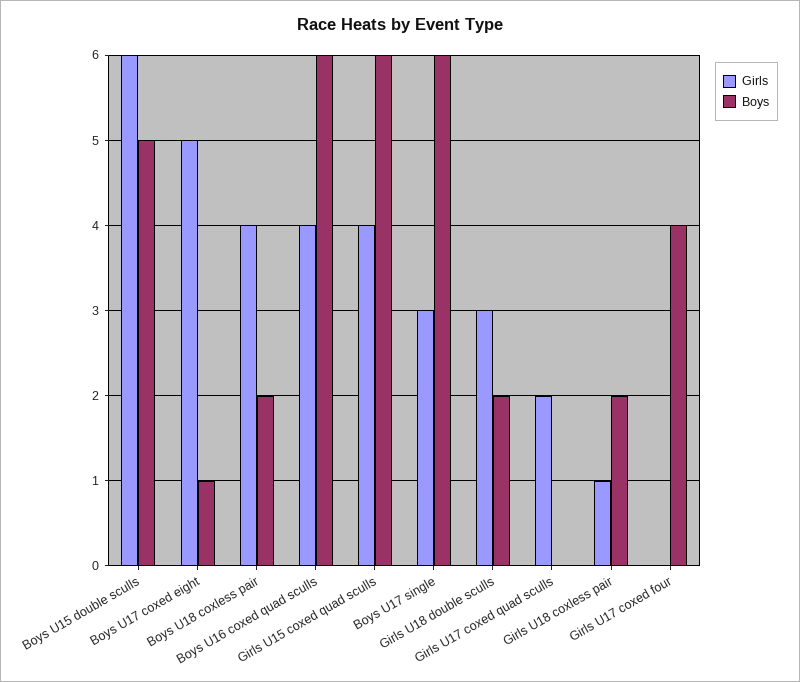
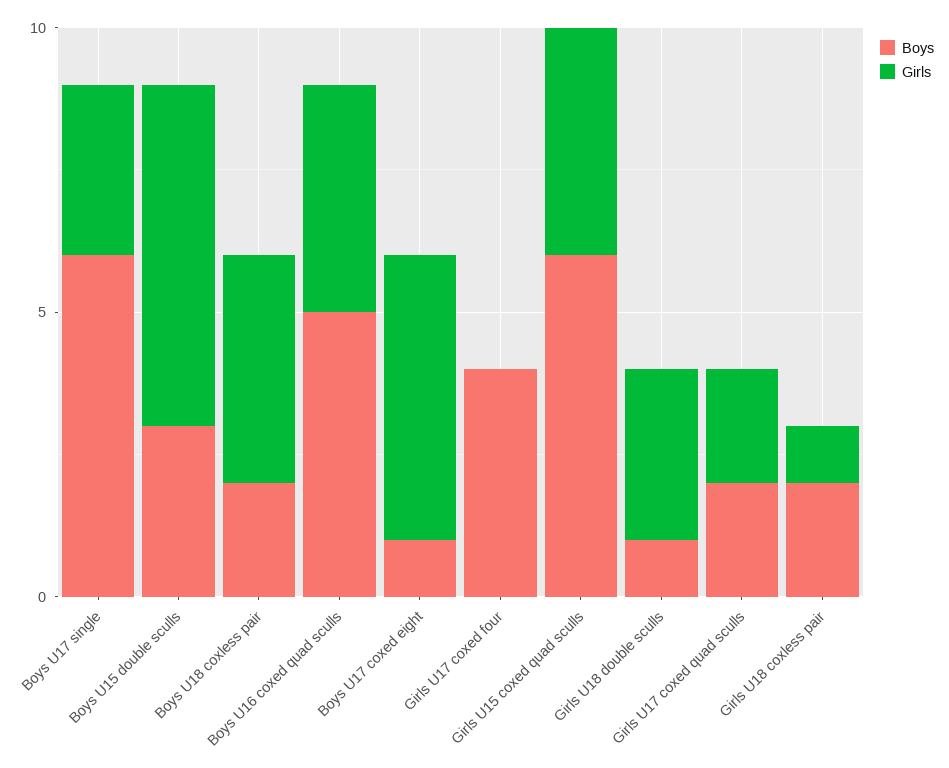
Boys, Boys U15 double sculls: 5 -> 3
Boys, Boys U16 coxed quad sculls: 6 -> 5
Boys, Girls U18 double sculls: 2 -> 1
Boys, Girls U17 coxed quad sculls: 0 -> 2

